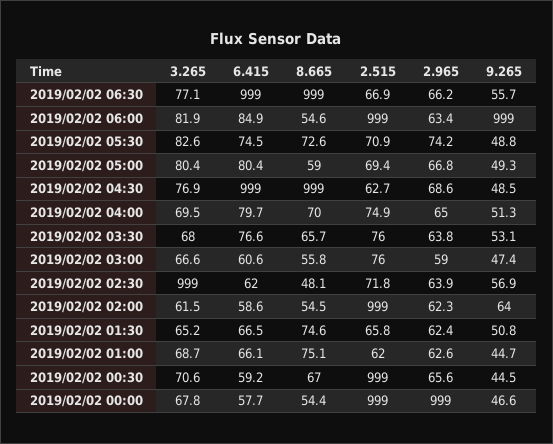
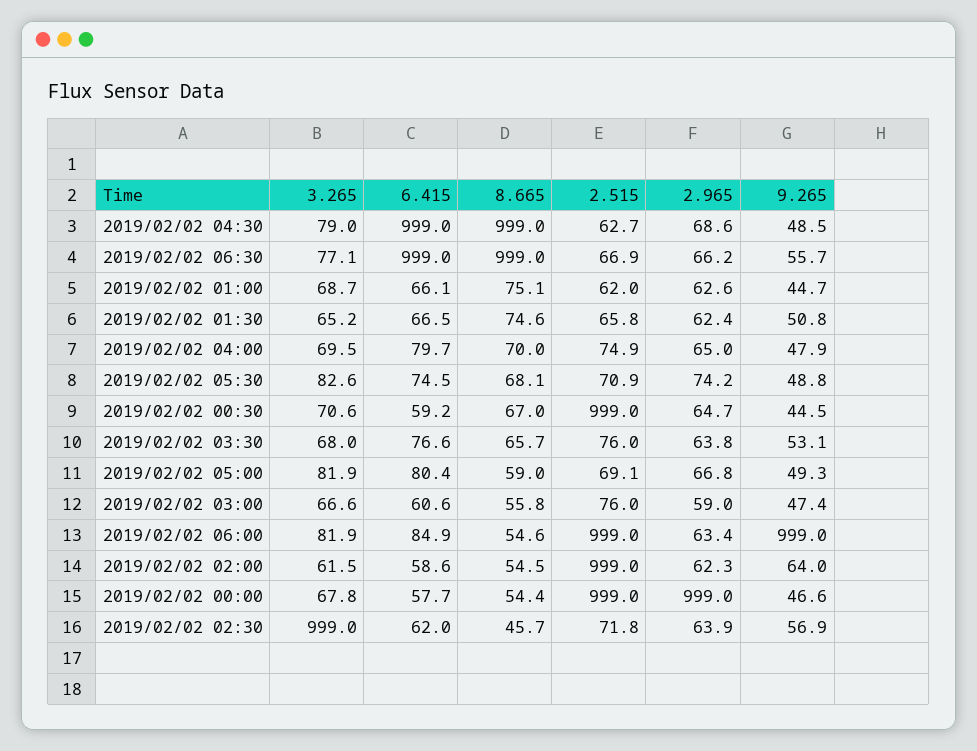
8.665, 2019/02/02 05:30: 72.6 -> 68.1
3.265, 2019/02/02 05:00: 80.4 -> 81.9
2.515, 2019/02/02 05:00: 69.4 -> 69.1
3.265, 2019/02/02 04:30: 76.9 -> 79
9.265, 2019/02/02 04:00: 51.3 -> 47.9
8.665, 2019/02/02 02:30: 48.1 -> 45.7
2.965, 2019/02/02 00:30: 65.6 -> 64.7

